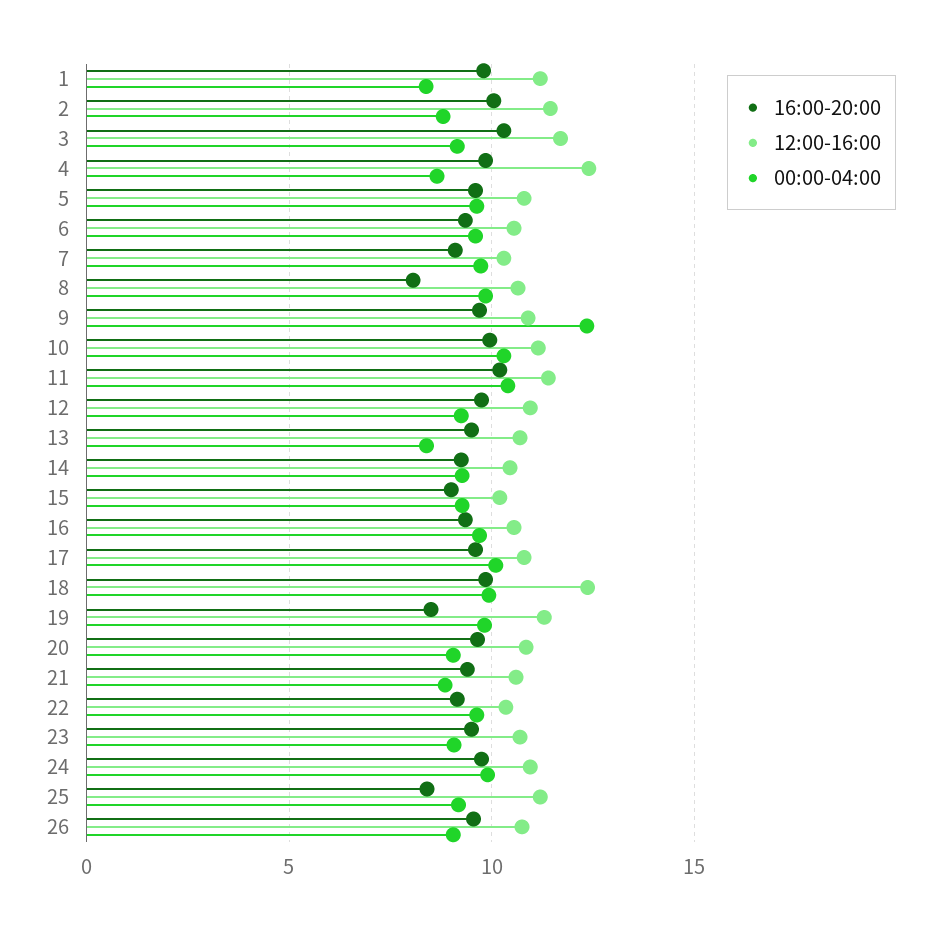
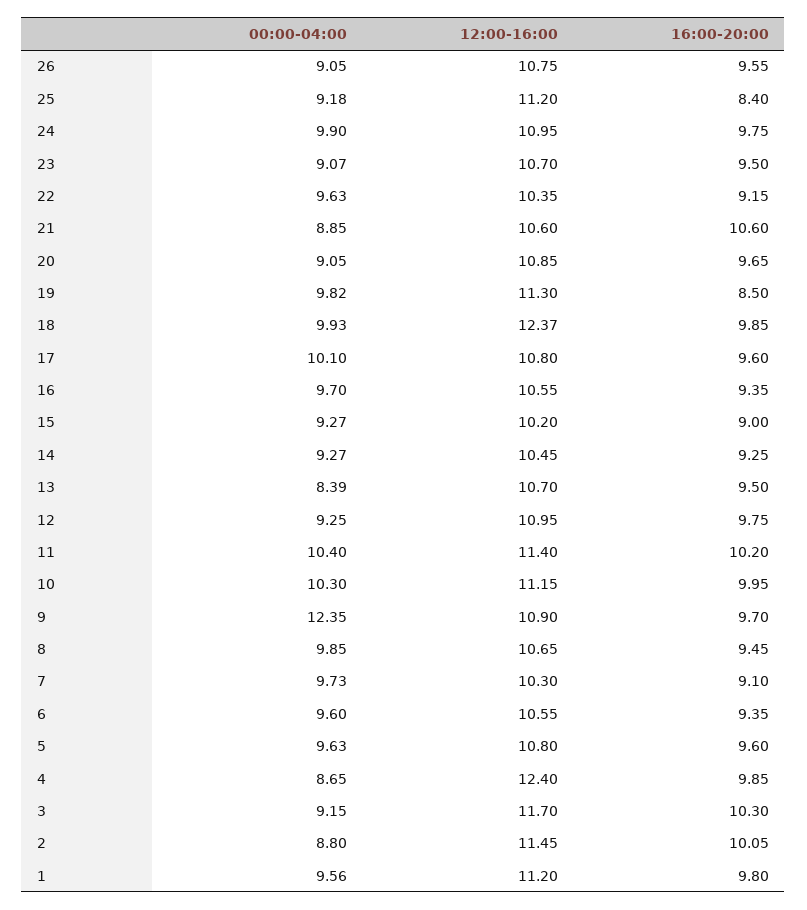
00:00-04:00, 1: 8.5 -> 9.56
16:00-20:00, 8: 8 -> 9.45
16:00-20:00, 21: 9.5 -> 10.6

